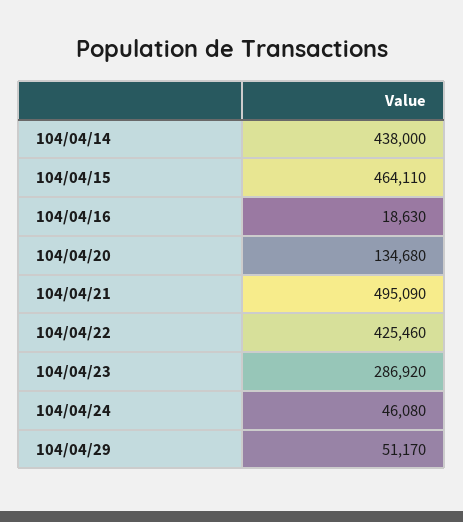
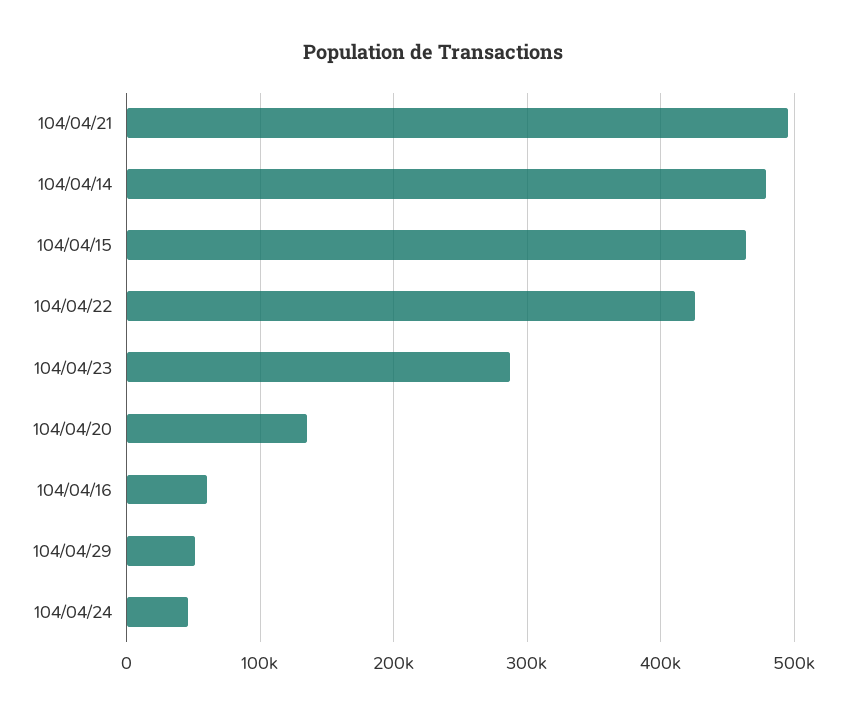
104/04/14: 438000 -> 480000
104/04/16: 18630 -> 60000

